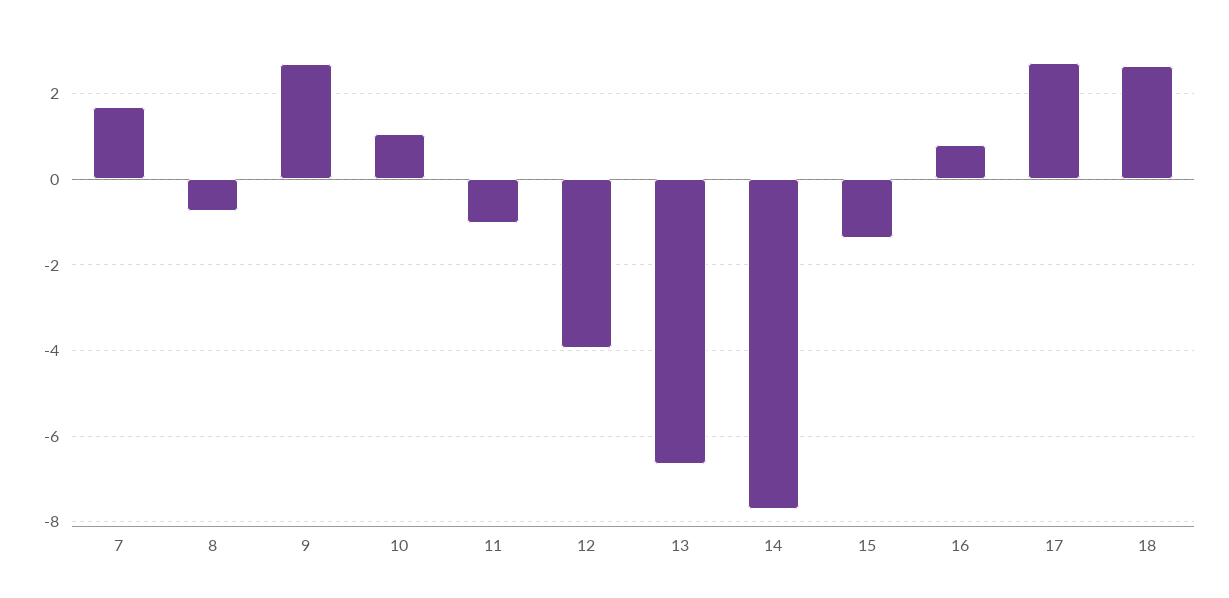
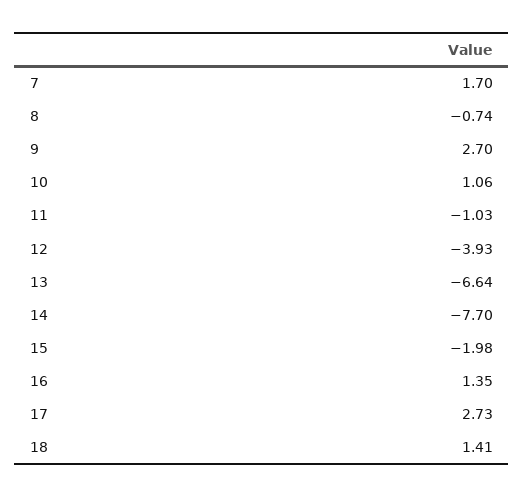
15: -1.4 -> -1.98
16: 0.8 -> 1.35
18: 2.6 -> 1.41

